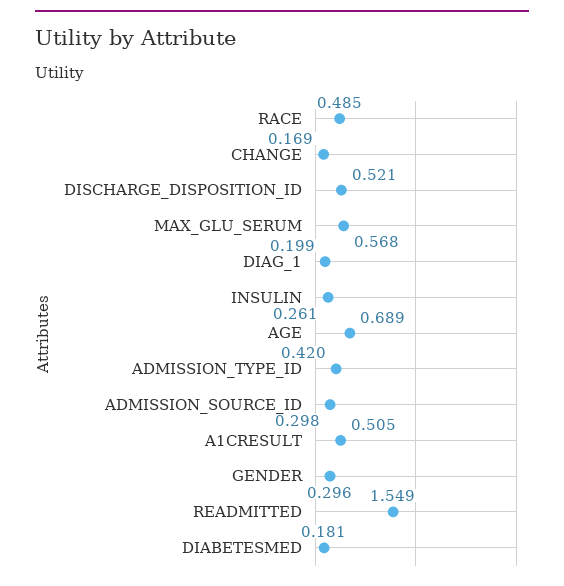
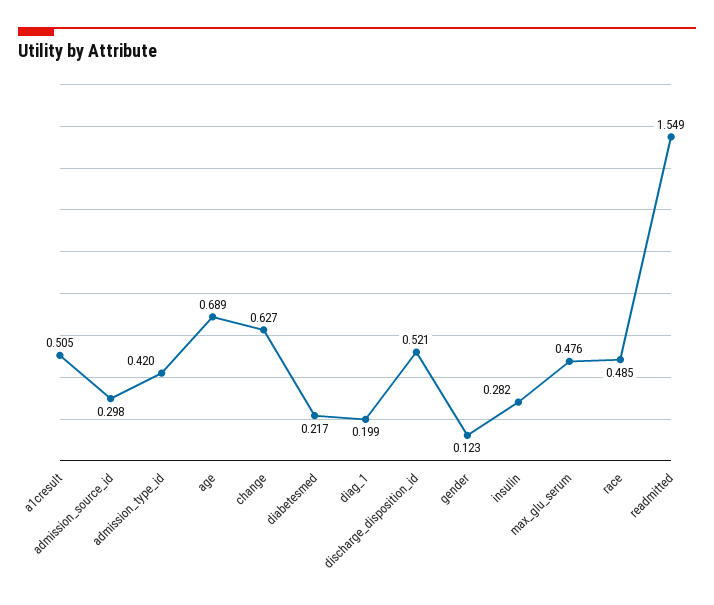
CHANGE: 0.169 -> 0.627
MAX_GLU_SERUM: 0.568 -> 0.476
INSULIN: 0.261 -> 0.282
GENDER: 0.296 -> 0.123
DIABETESMED: 0.181 -> 0.217

